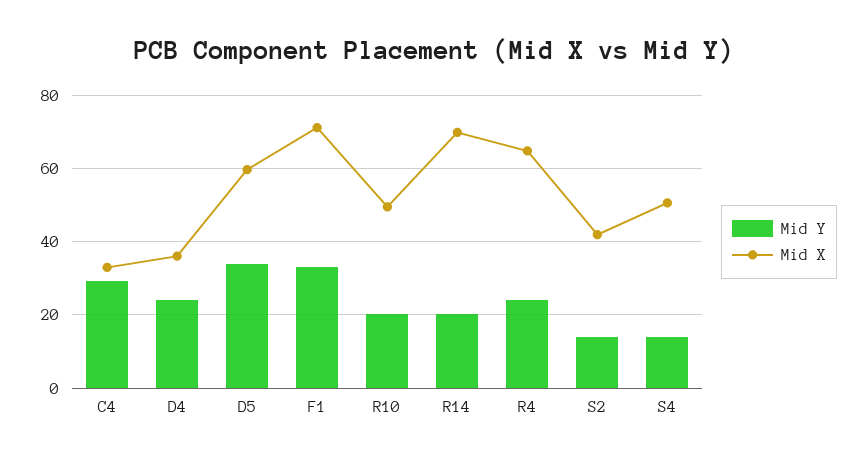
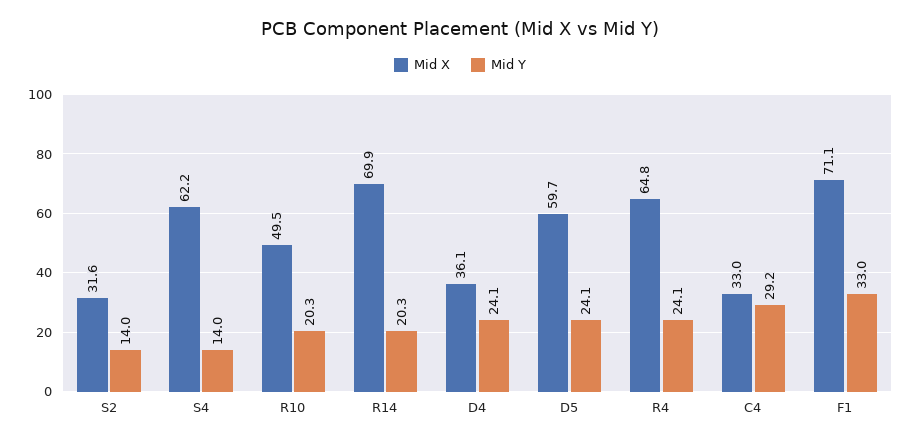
Mid Y, D5: 34 -> 24.1
Mid X, S2: 42 -> 31.6
Mid X, S4: 50 -> 62.2

